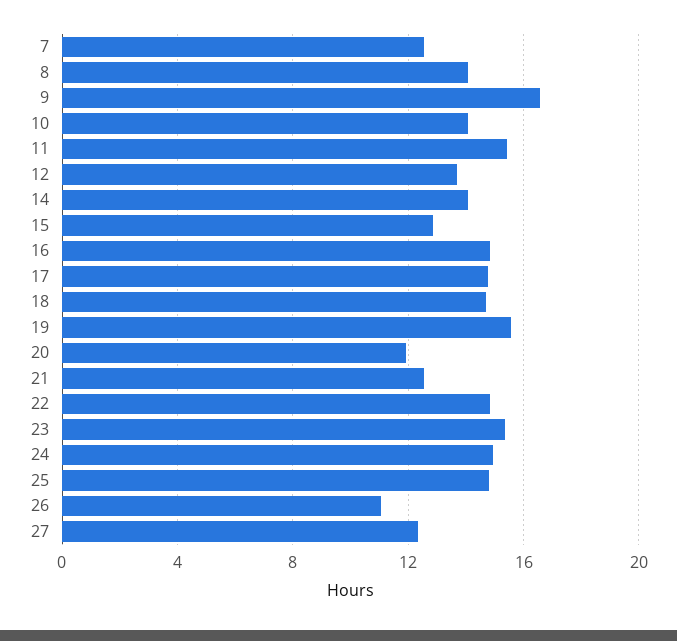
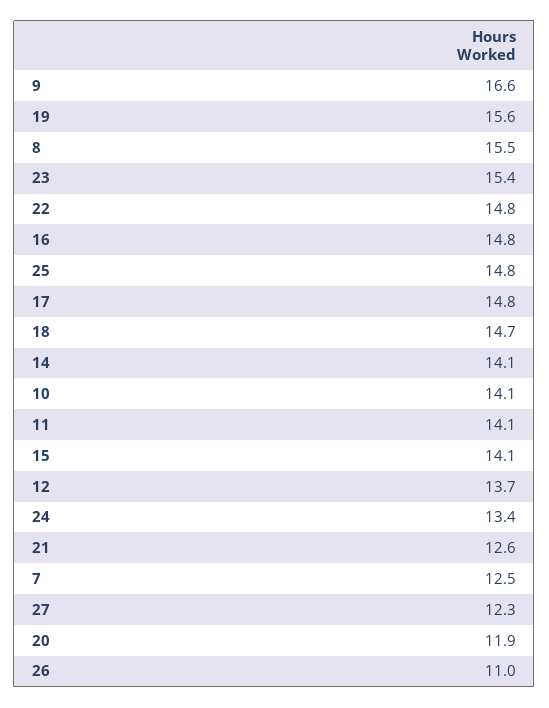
8: 14 -> 15.5
11: 15.5 -> 14.1
15: 13 -> 14.1
24: 15 -> 13.4

